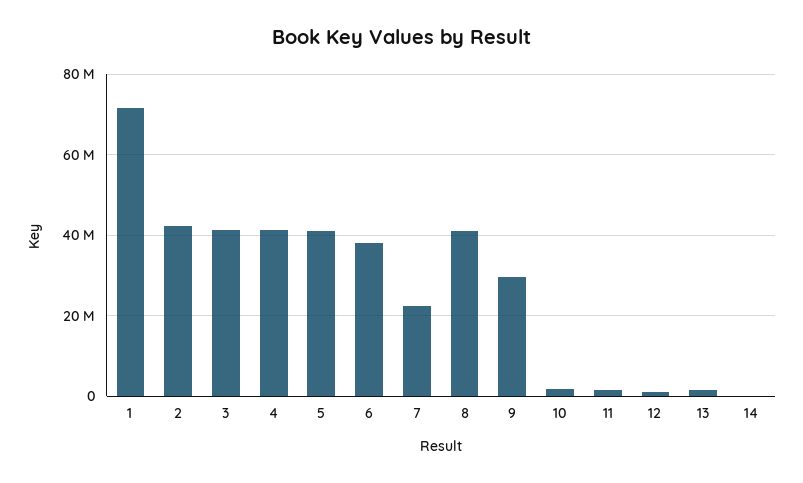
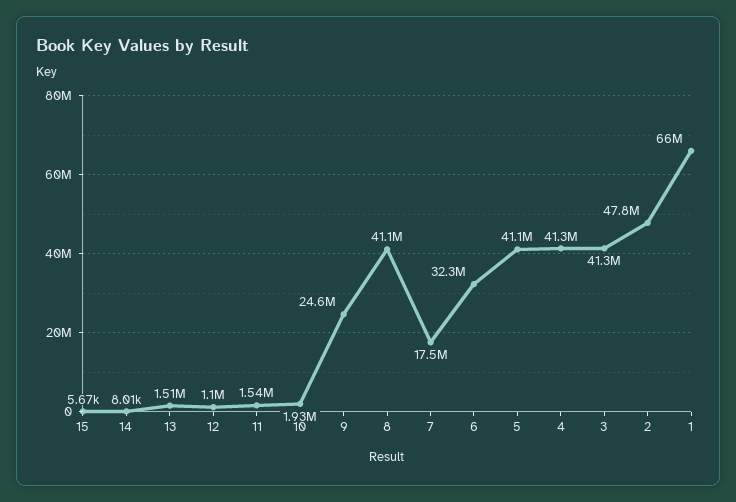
1: 72000000 -> 66000000
2: 42000000 -> 47800000
6: 38000000 -> 32300000
7: 22000000 -> 17500000
9: 30000000 -> 24600000
15: none -> 5670

